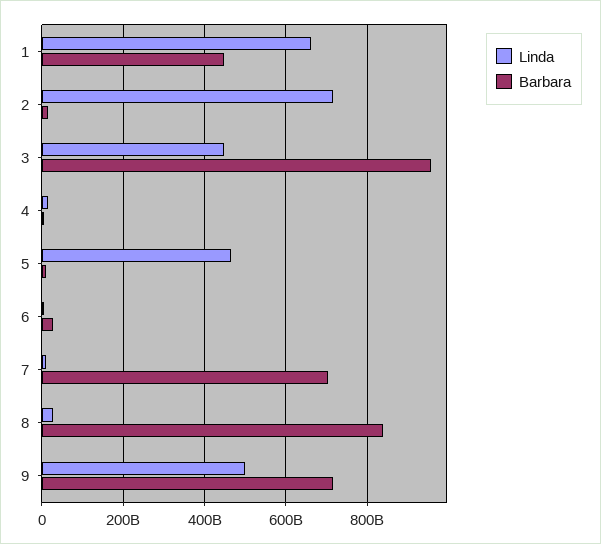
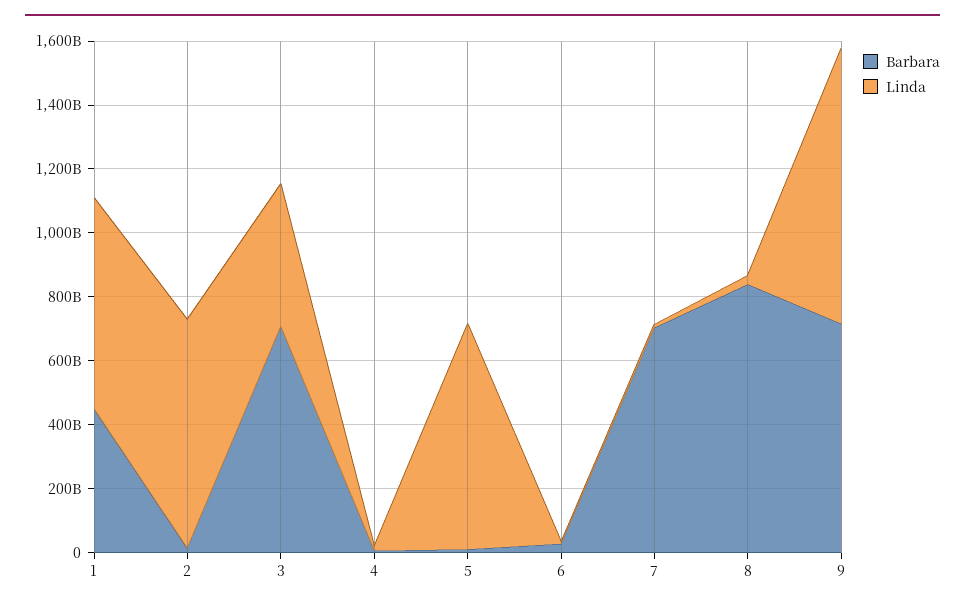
Barbara, 3: 960000000000 -> 700000000000
Linda, 5: 460000000000 -> 700000000000
Linda, 9: 500000000000 -> 850000000000

